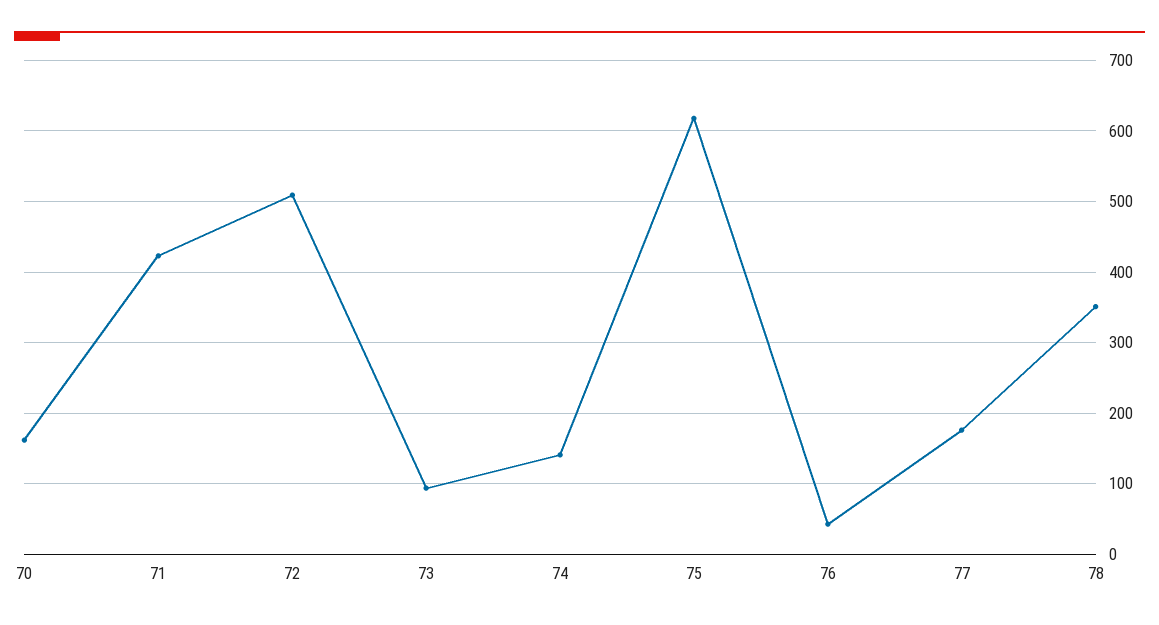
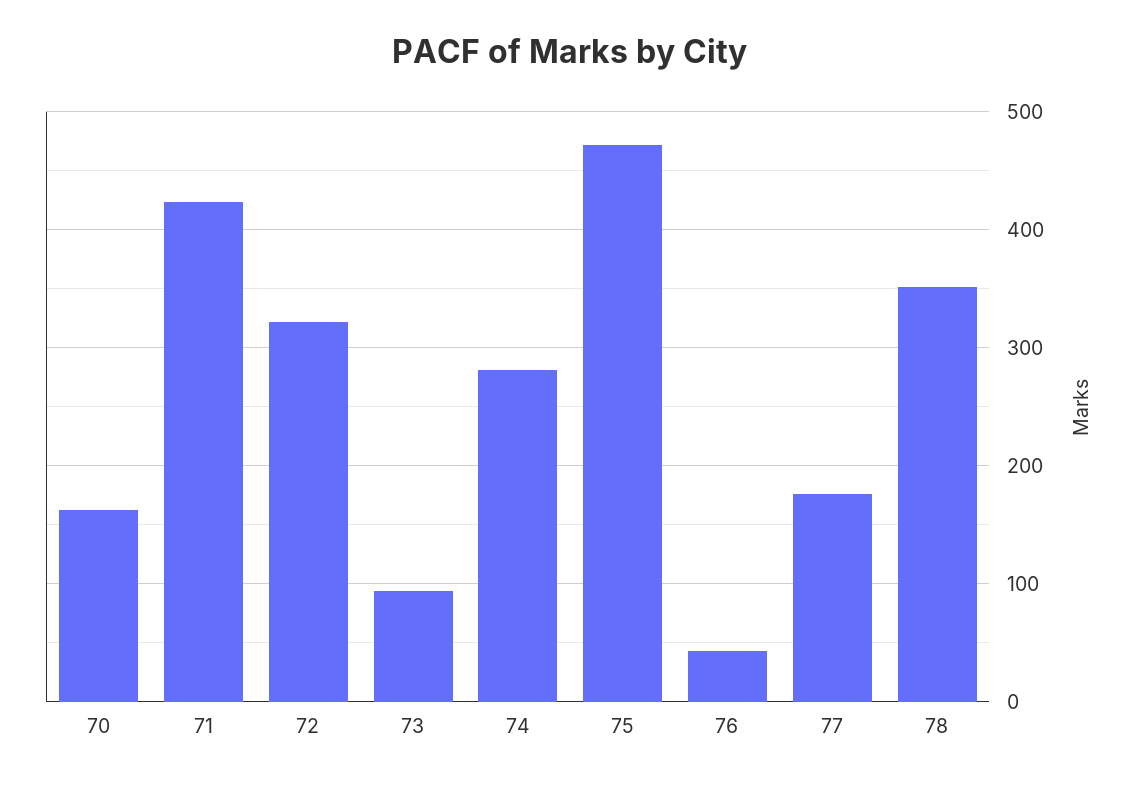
72: 510 -> 320
74: 140 -> 280
75: 620 -> 470

